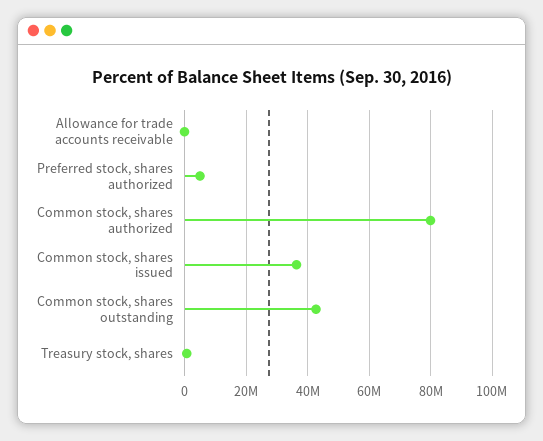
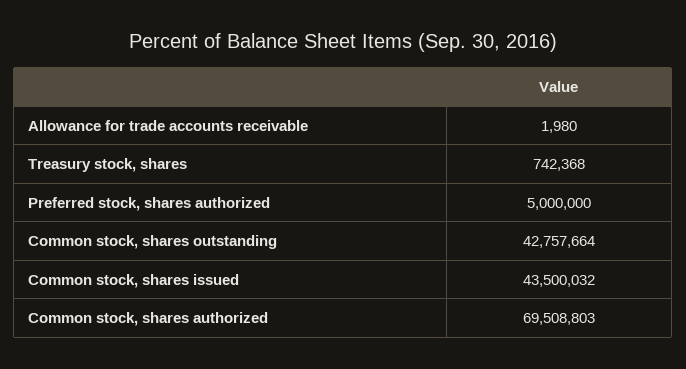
Common stock, shares authorized: 80000000 -> 69508803
Common stock, shares issued: 36000000 -> 43500032

